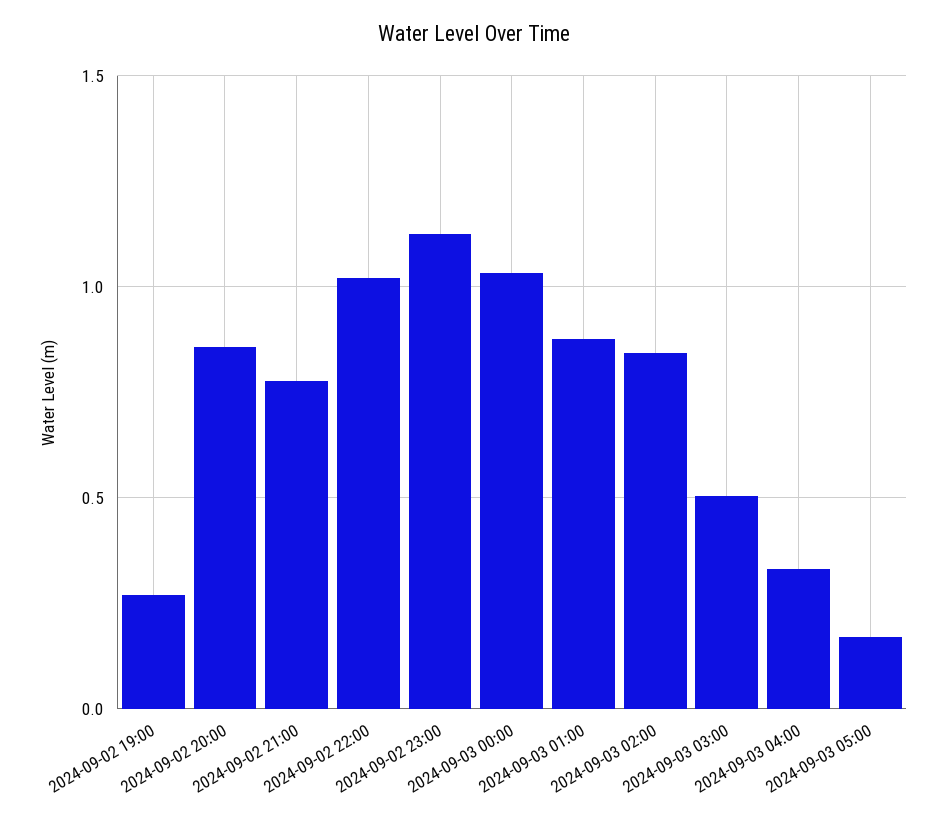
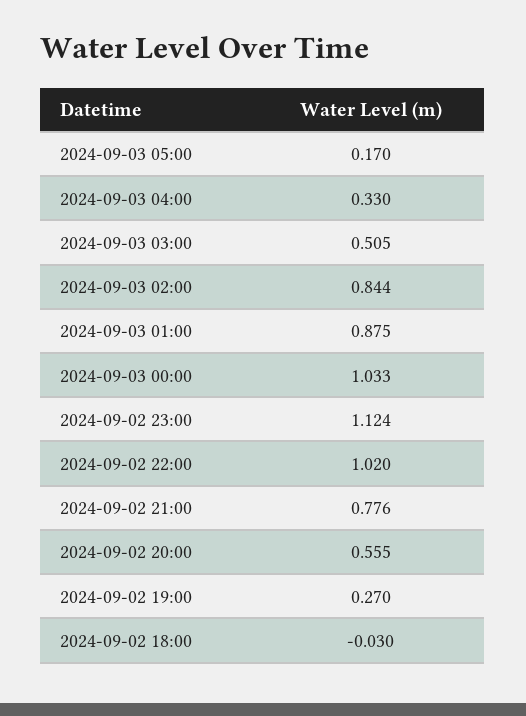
2024-09-02 20:00: 0.85 -> 0.555
2024-09-02 18:00: none -> -0.03

